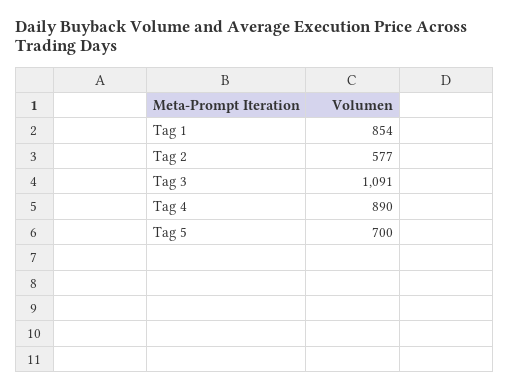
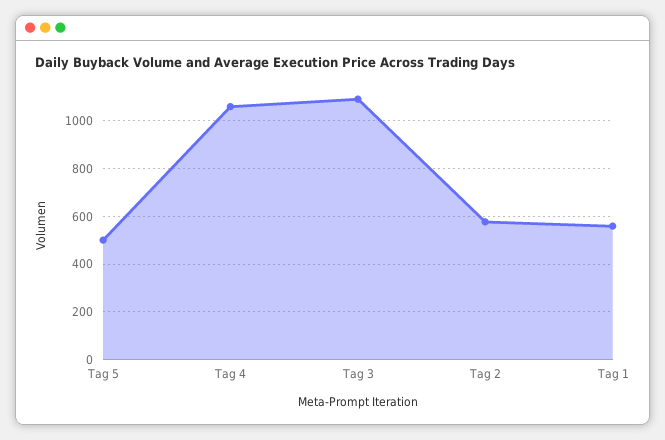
Tag 1: 854 -> 550
Tag 4: 890 -> 1050
Tag 5: 700 -> 500

